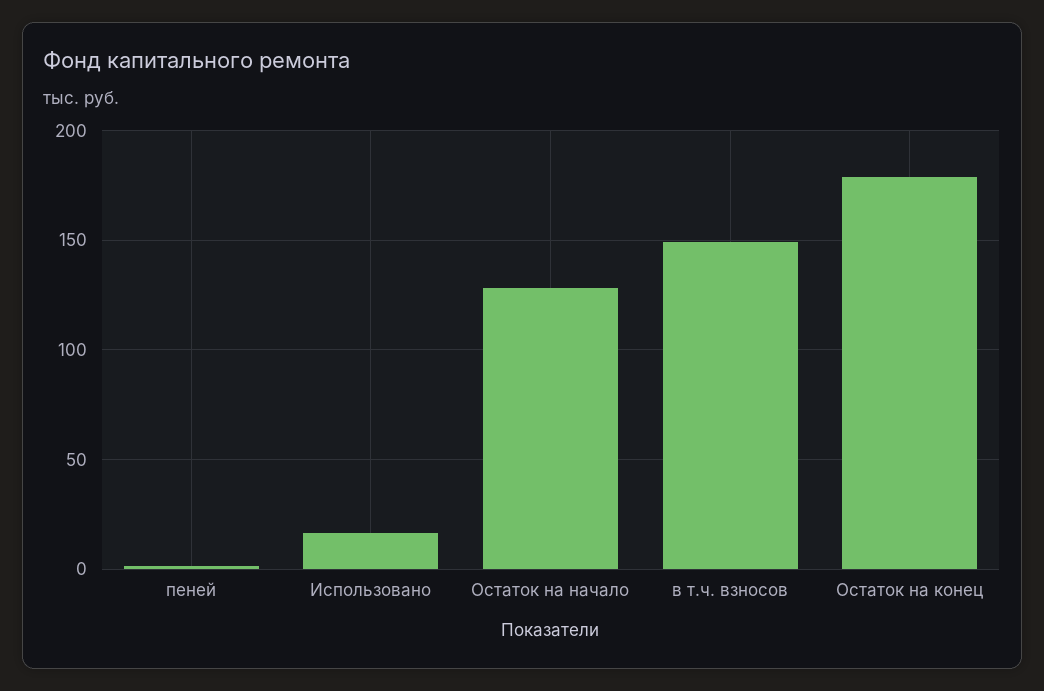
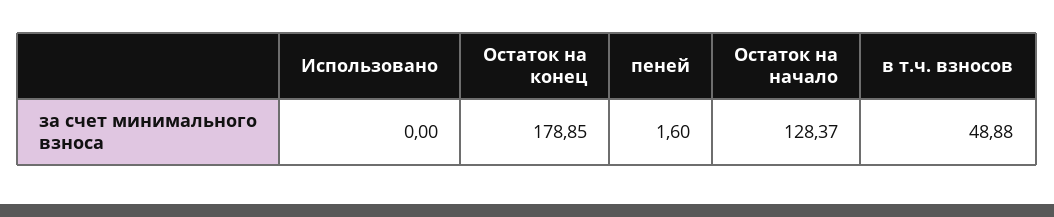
Использовано: 15 -> 0
в т.ч. взносов: 150 -> 48.88

